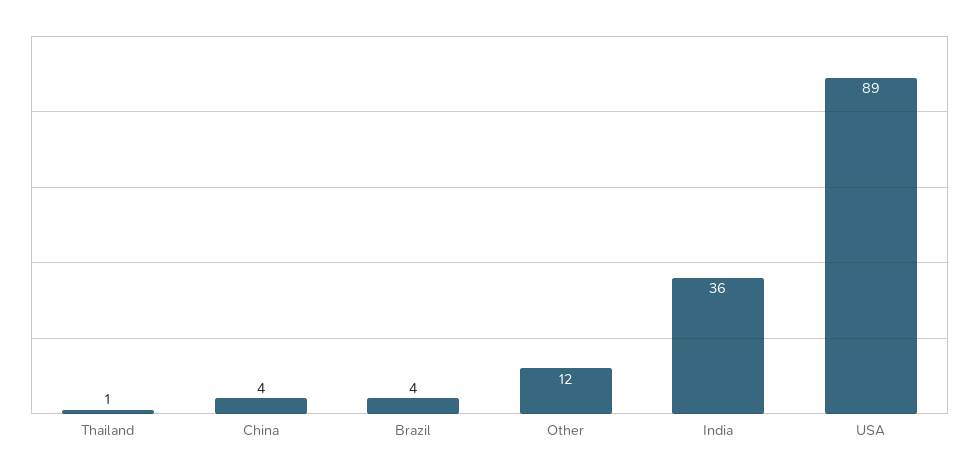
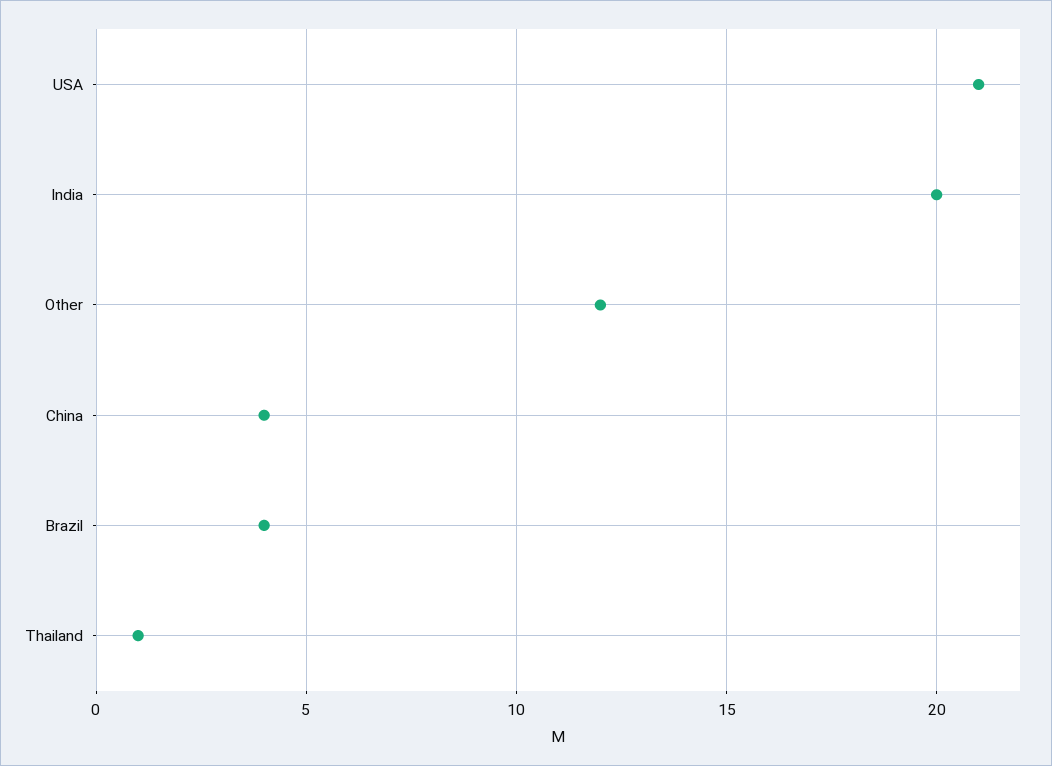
India: 36 -> 20
USA: 89 -> 21

